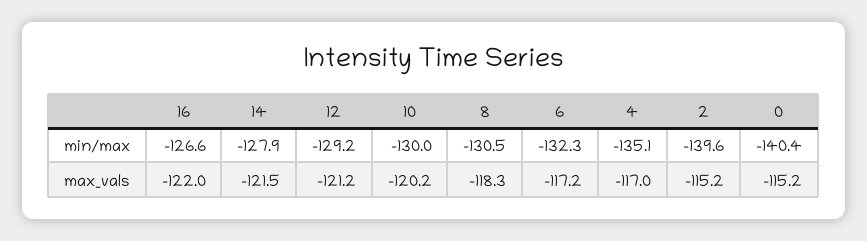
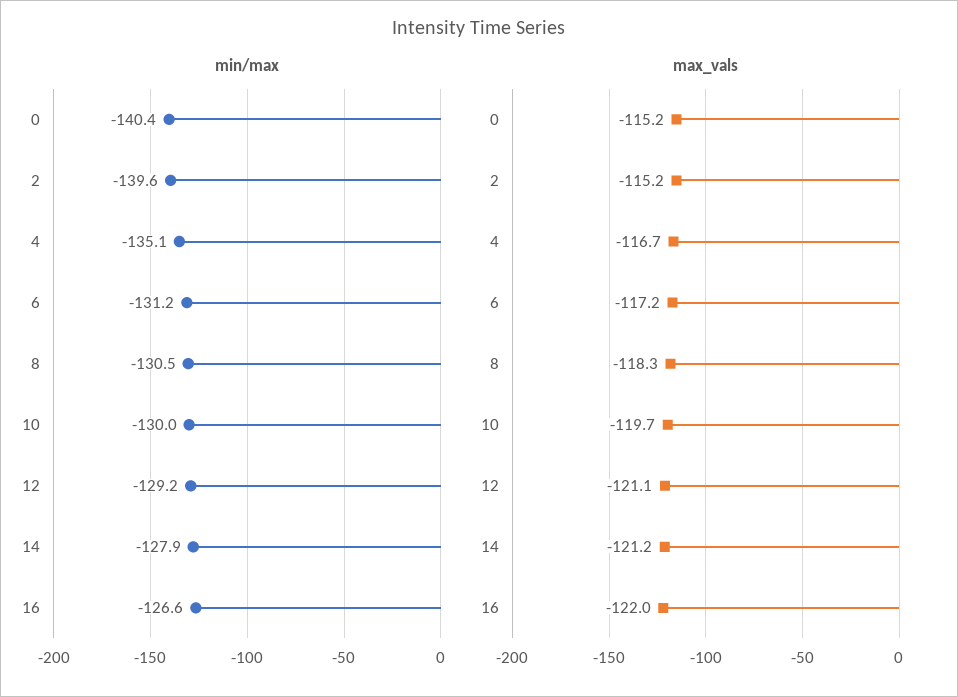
min/max, 6: -132.3 -> -131.2
max_vals, 14: -121.5 -> -121.2
max_vals, 12: -121.2 -> -121.1
max_vals, 10: -120.2 -> -119.7
max_vals, 4: -117 -> -116.7

